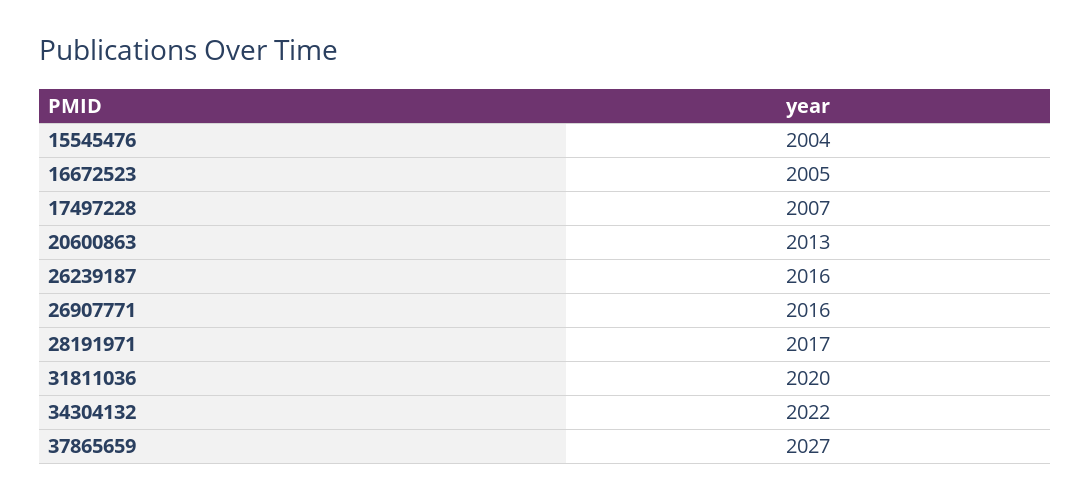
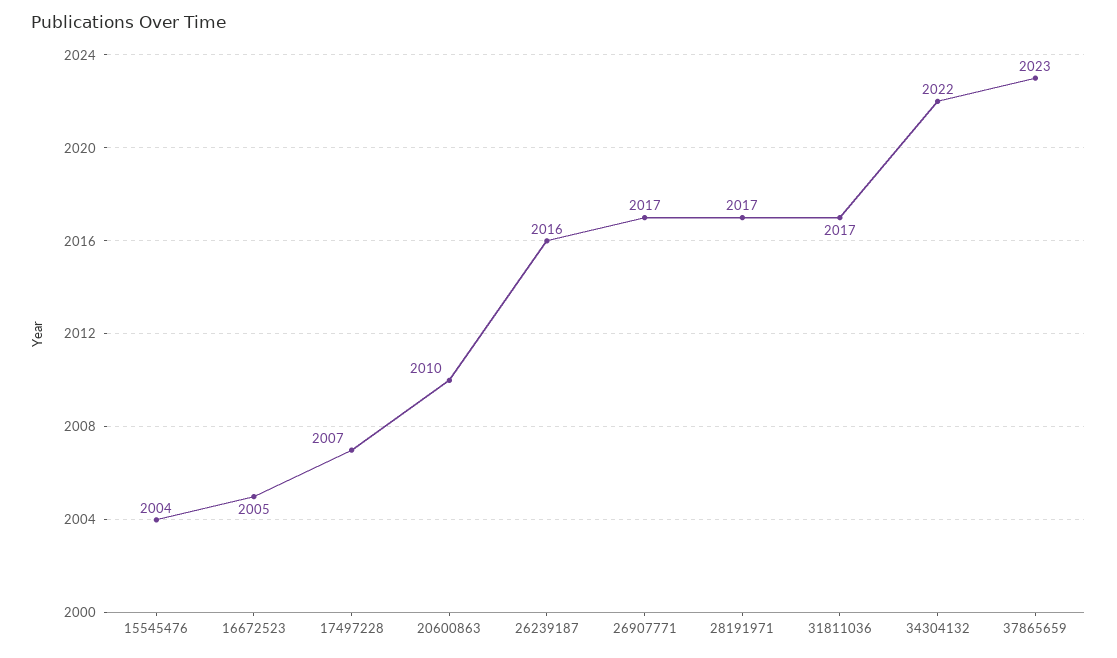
20600863: 2013 -> 2010
26907771: 2016 -> 2017
31811036: 2020 -> 2017
37865659: 2027 -> 2023

